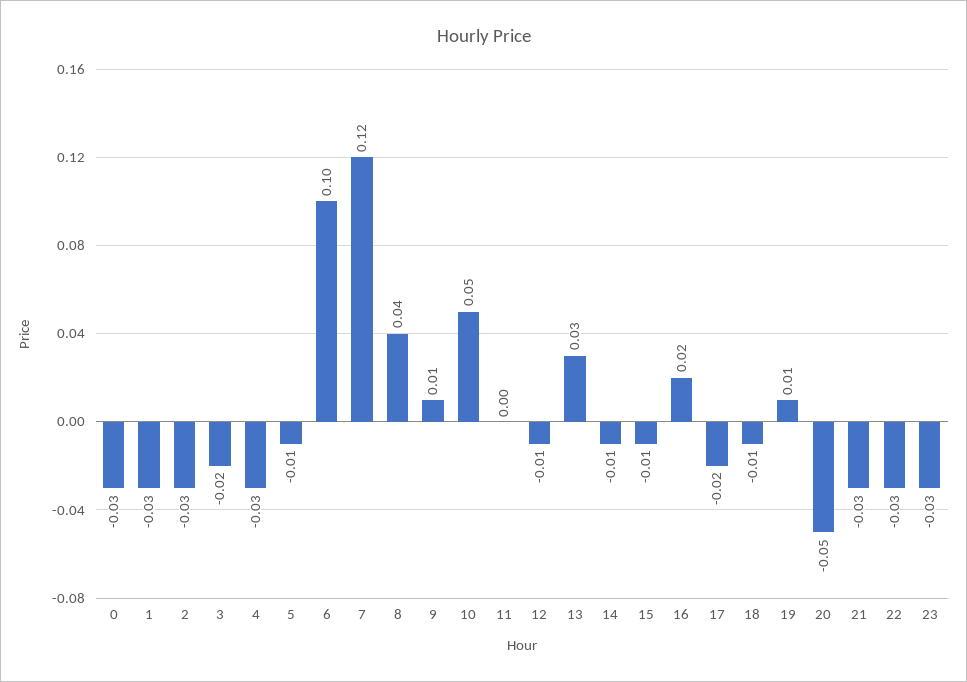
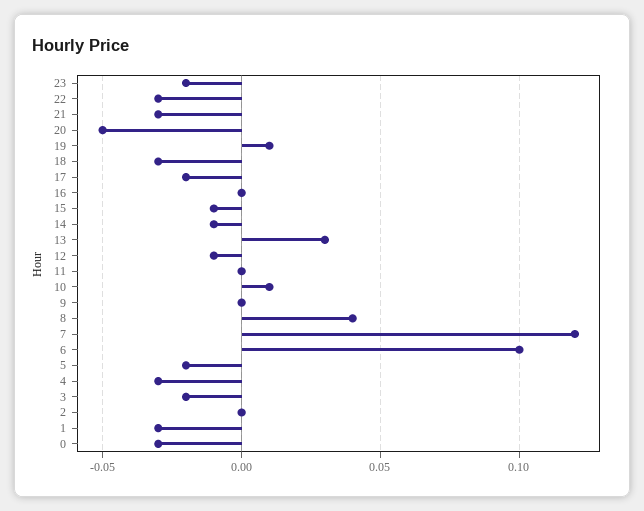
2: -0.03 -> 0
5: -0.01 -> -0.02
9: 0.01 -> 0
10: 0.05 -> 0.01
16: 0.02 -> 0
18: -0.01 -> -0.03
23: -0.03 -> -0.02

